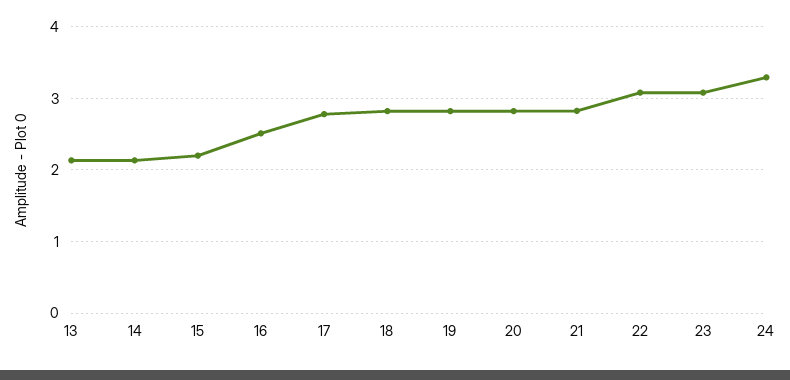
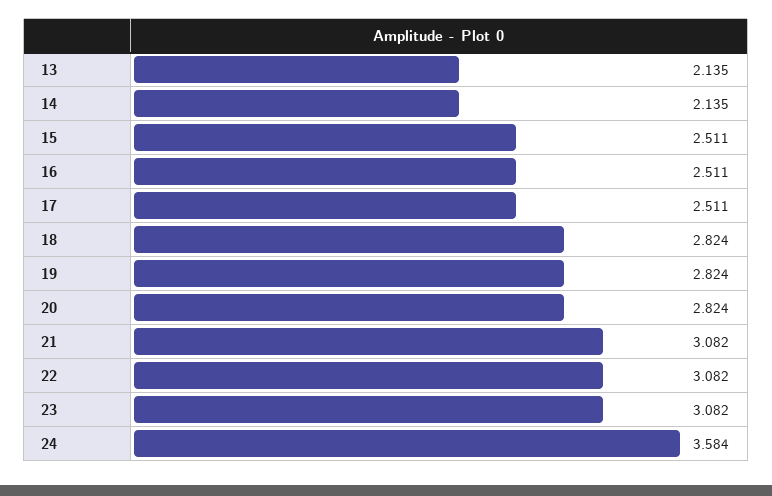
15: 2.2 -> 2.511
17: 2.8 -> 2.511
21: 2.8 -> 3.082
24: 3.3 -> 3.584

